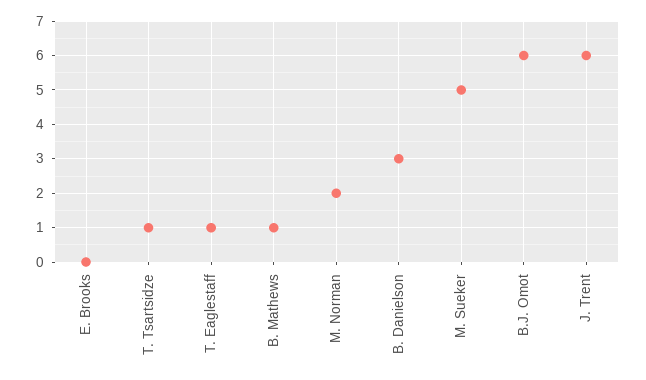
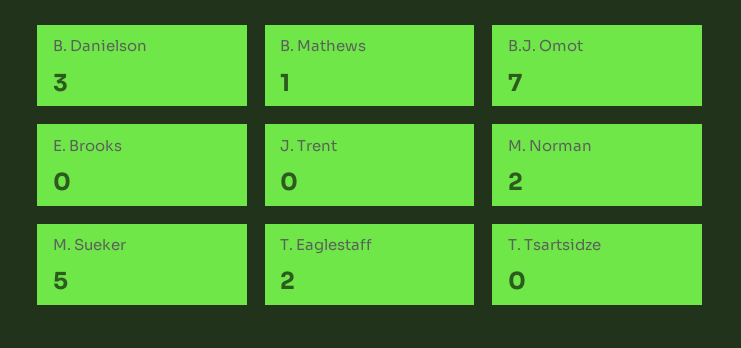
T. Tsartsidze: 1 -> 0
T. Eaglestaff: 1 -> 2
B.J. Omot: 6 -> 7
J. Trent: 6 -> 0

